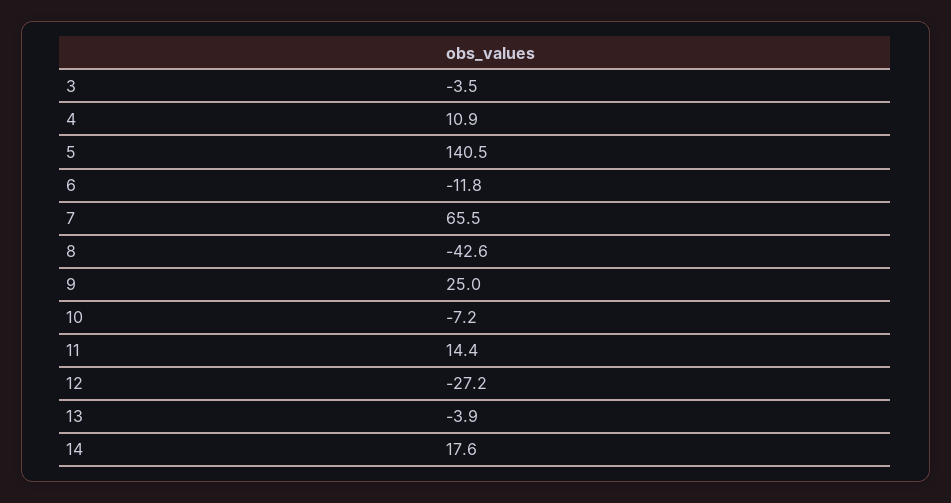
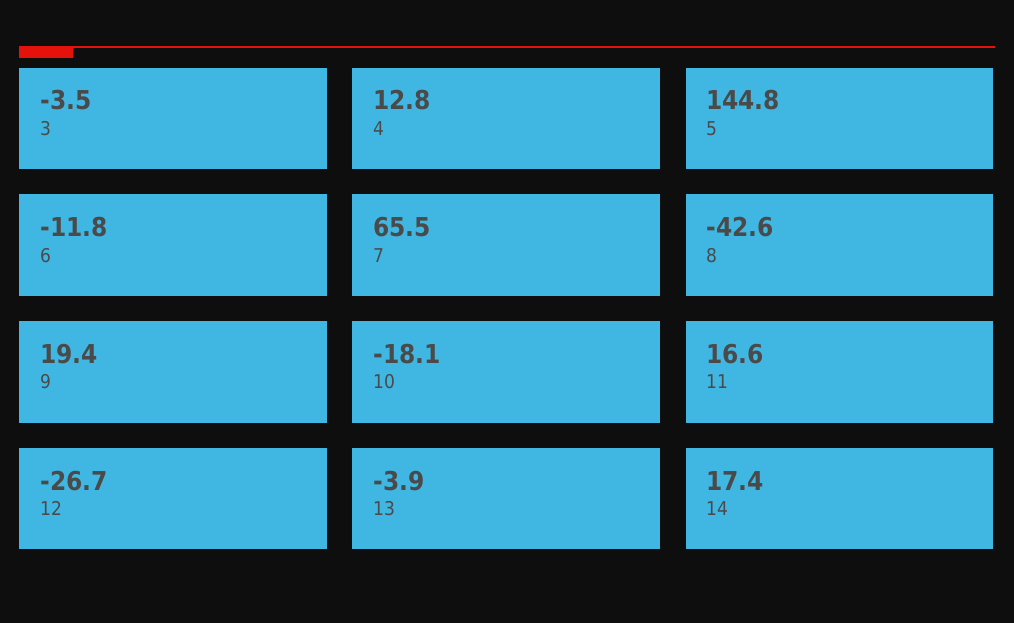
4: 10.9 -> 12.8
5: 140.5 -> 144.8
9: 25 -> 19.4
10: -7.2 -> -18.1
11: 14.4 -> 16.6
12: -27.2 -> -26.7
14: 17.6 -> 17.4

